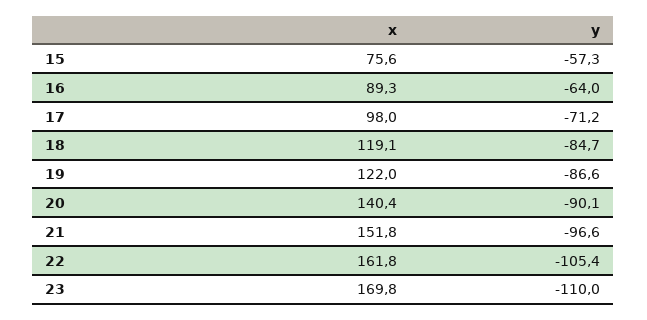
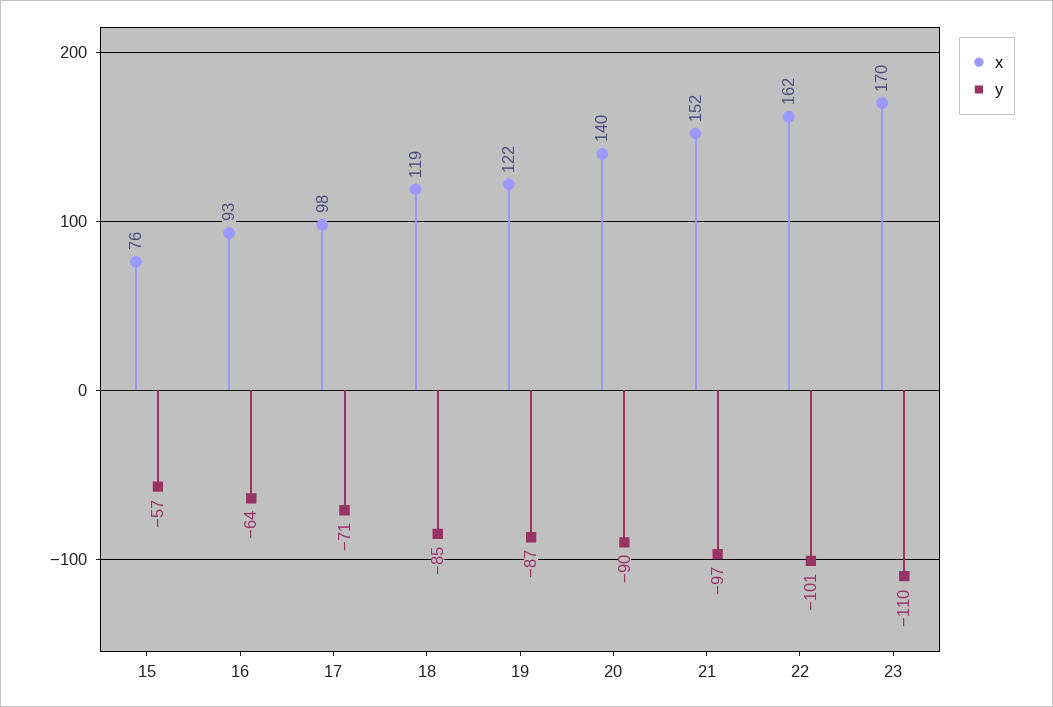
x, 16: 89.3 -> 93
y, 22: -105.4 -> -101

